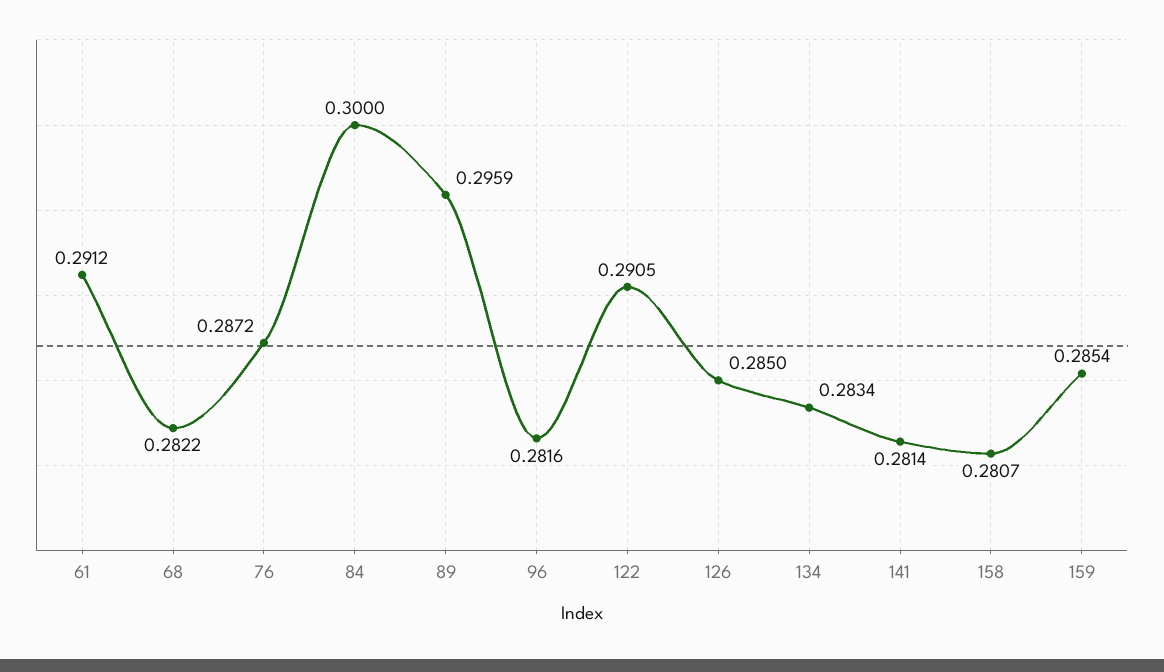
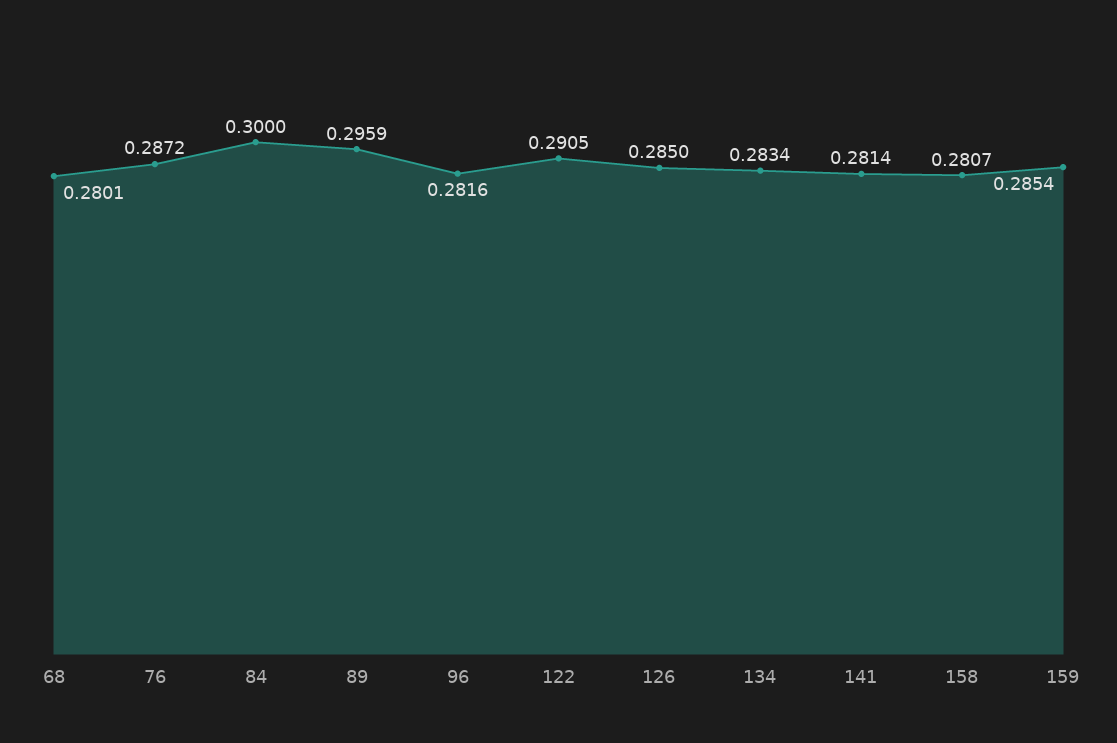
61: 0.2912 -> none
68: 0.2822 -> 0.2801

